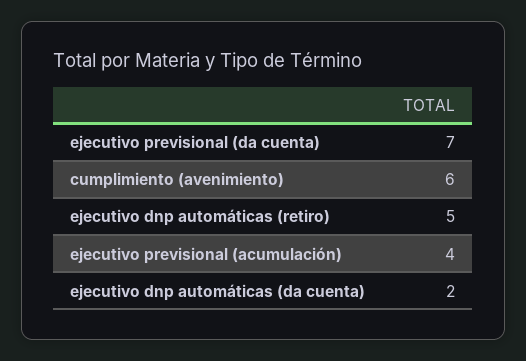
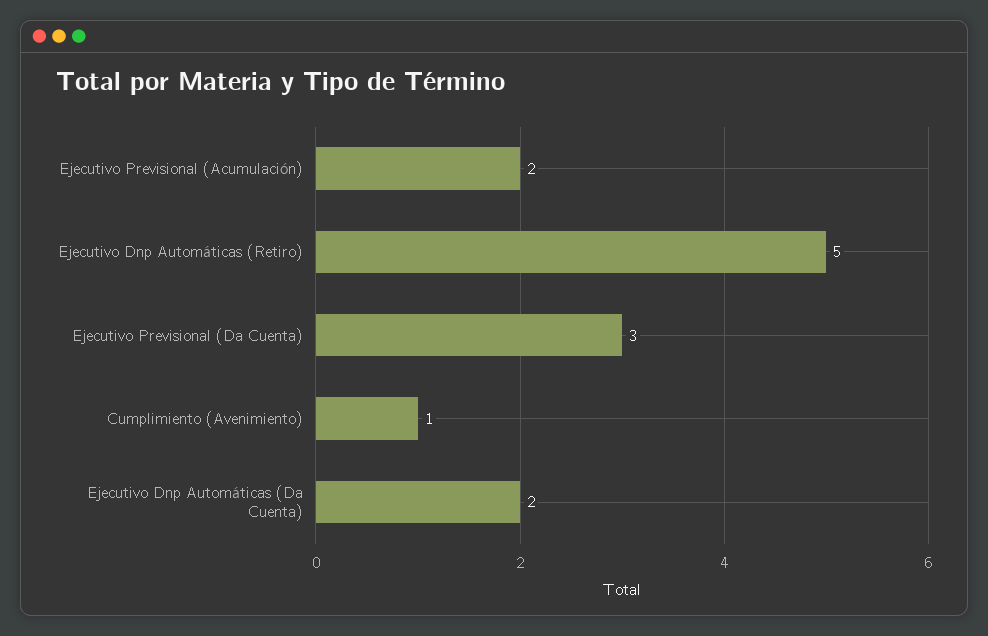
ejecutivo previsional (da cuenta): 7 -> 3
cumplimiento (avenimiento): 6 -> 1
ejecutivo previsional (acumulación): 4 -> 2

